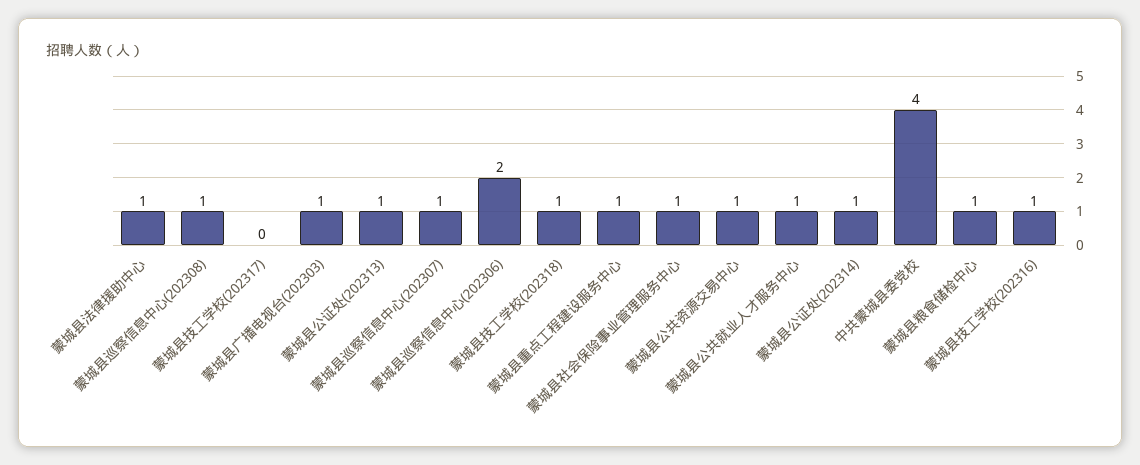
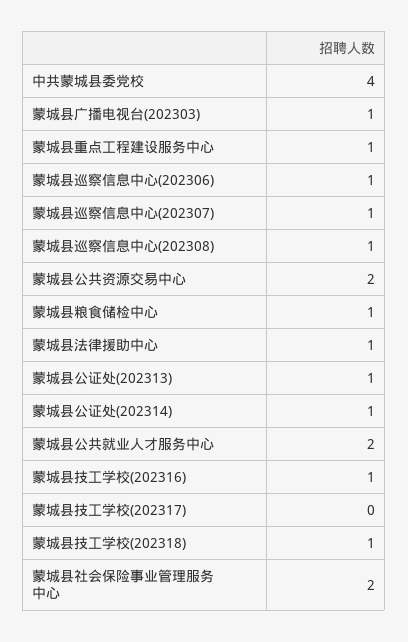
蒙城县巡察信息中心(202306): 2 -> 1
蒙城县社会保险事业管理服务中心: 1 -> 2
蒙城县公共资源交易中心: 1 -> 2
蒙城县公共就业人才服务中心: 1 -> 2

